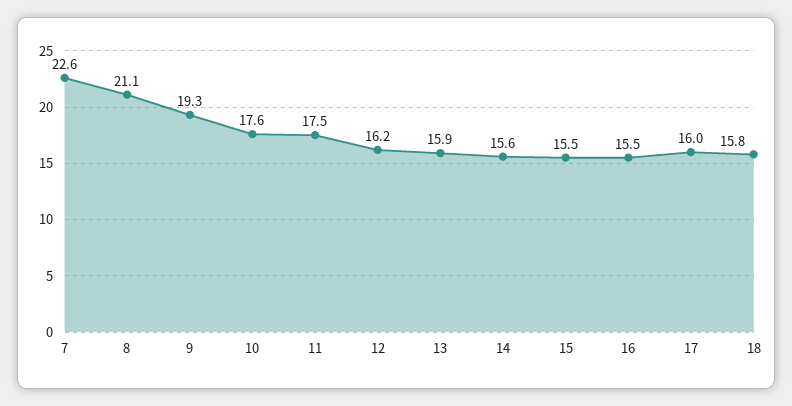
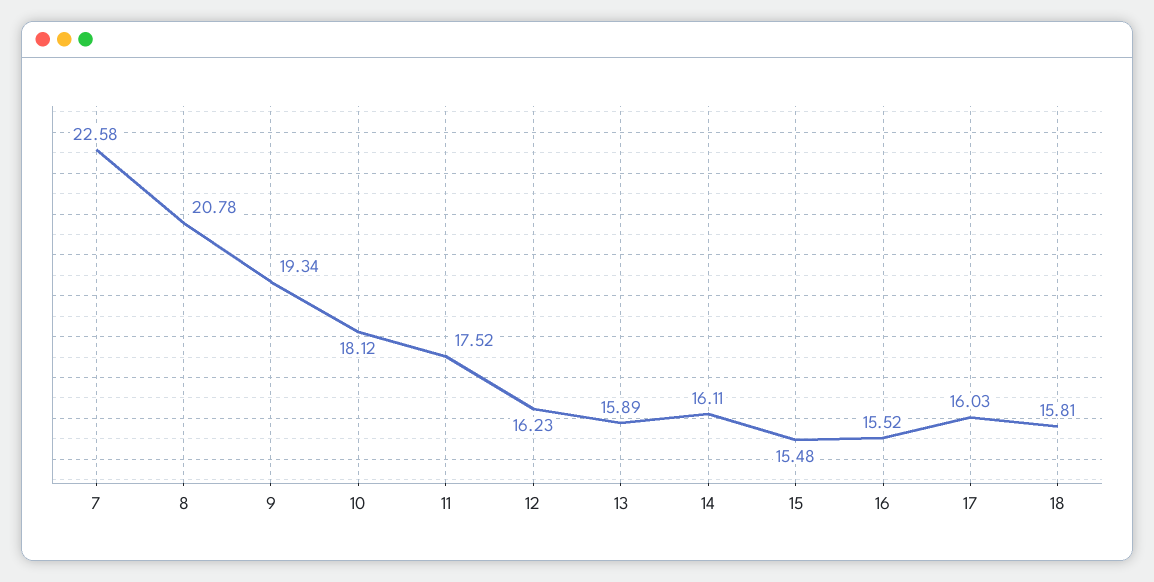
8: 21.1 -> 20.78
10: 17.6 -> 18.12
14: 15.6 -> 16.11

